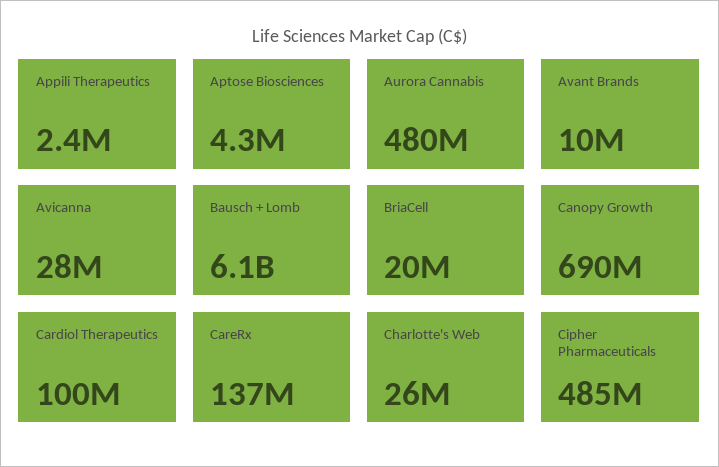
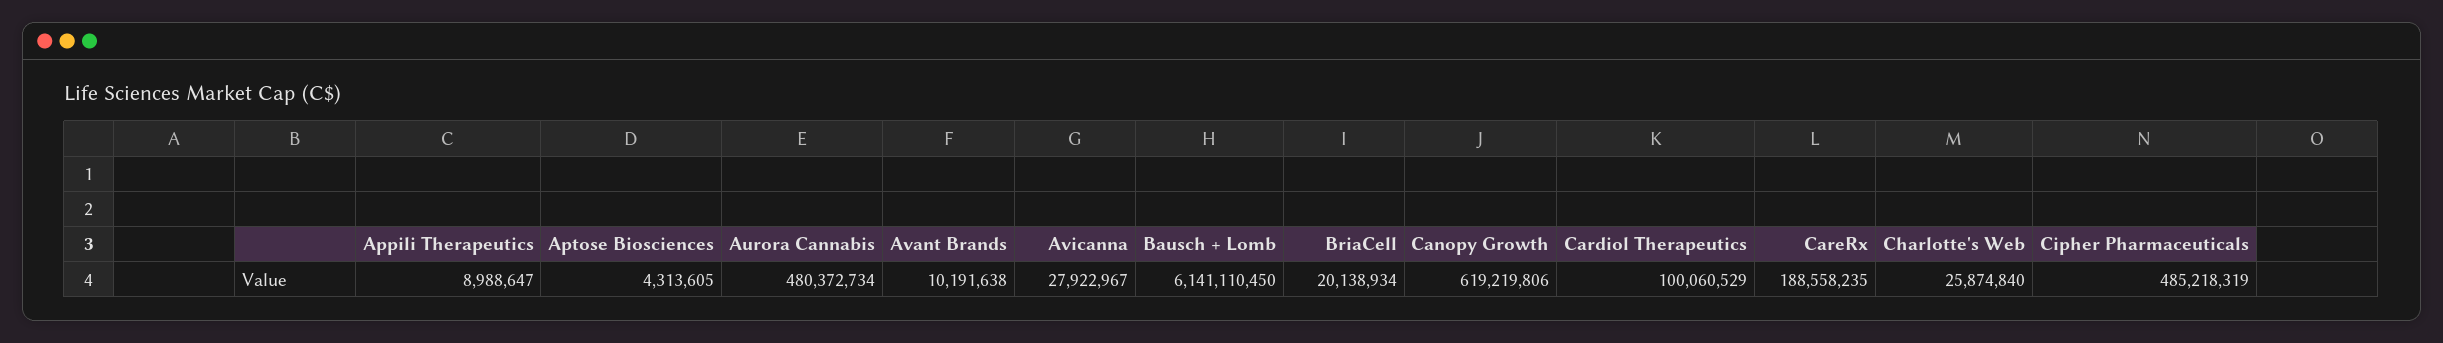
Appili Therapeutics: 2400000 -> 8988647
Canopy Growth: 690000000 -> 619219806
CareRx: 137000000 -> 188558235

